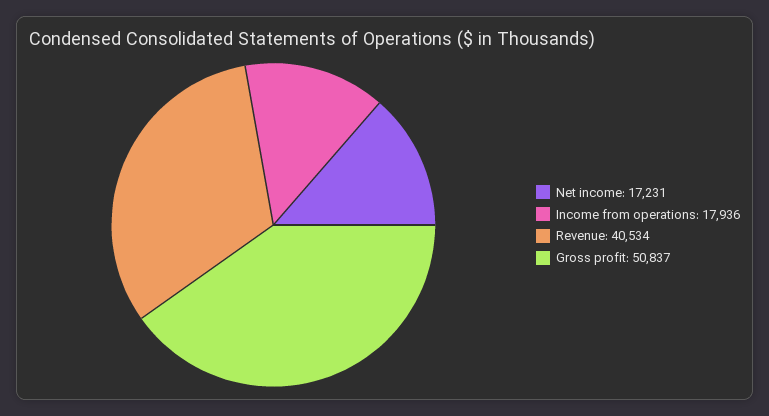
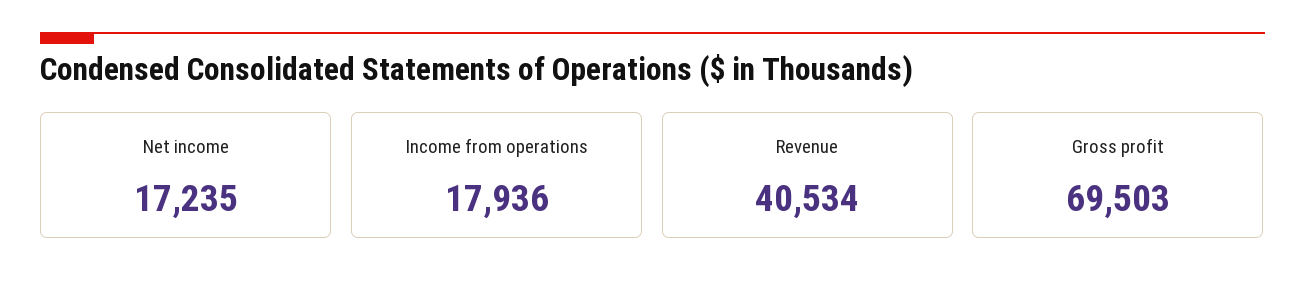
Net income: 17231 -> 17235
Gross profit: 50837 -> 69503

